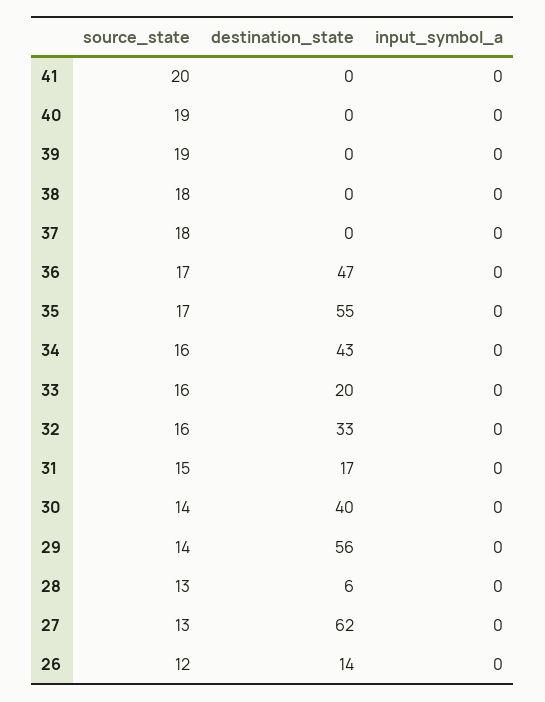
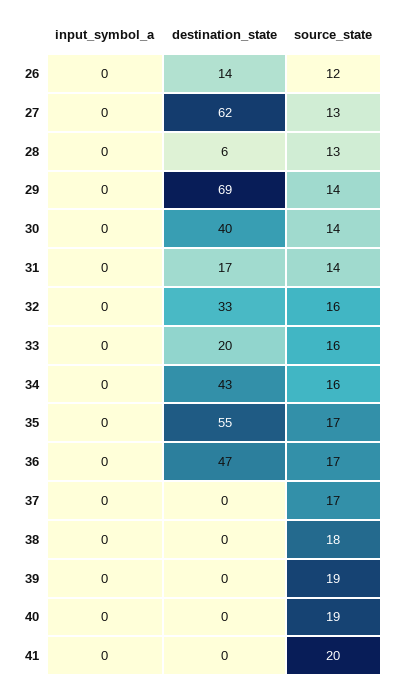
source_state, 37: 18 -> 17
source_state, 31: 15 -> 14
destination_state, 29: 56 -> 69

